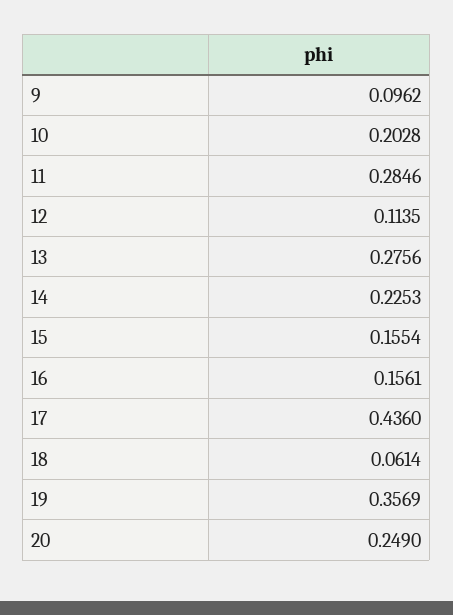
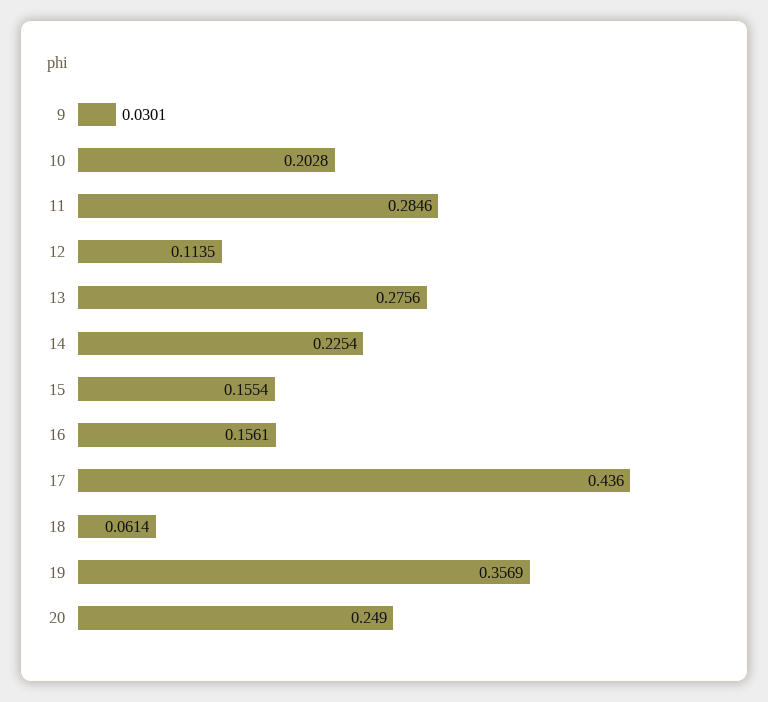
9: 0.0962 -> 0.0301
14: 0.2253 -> 0.2254

